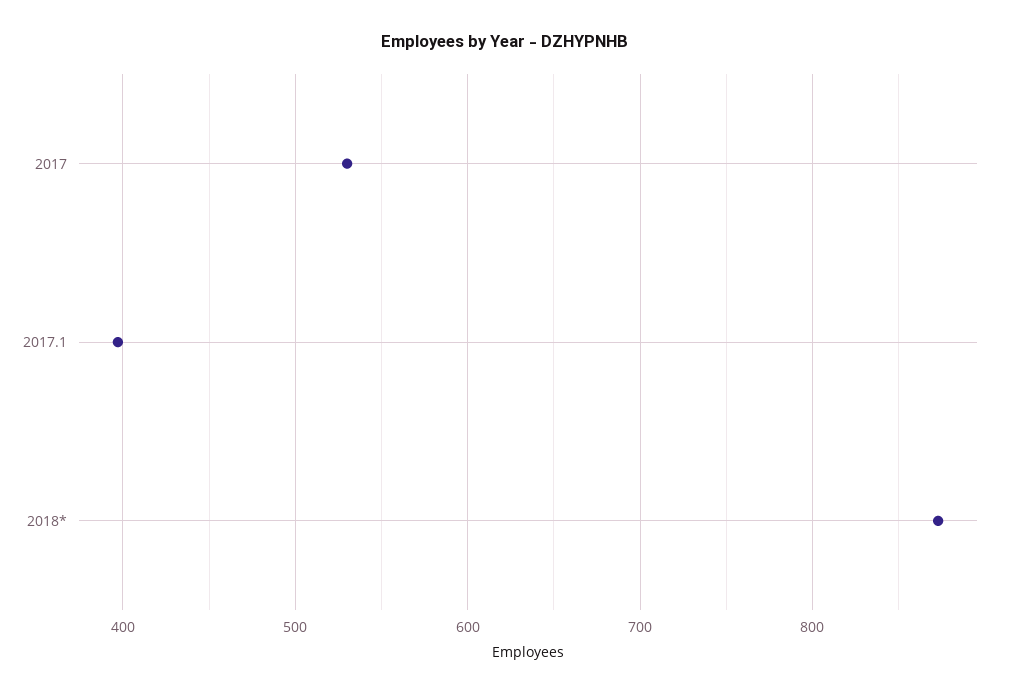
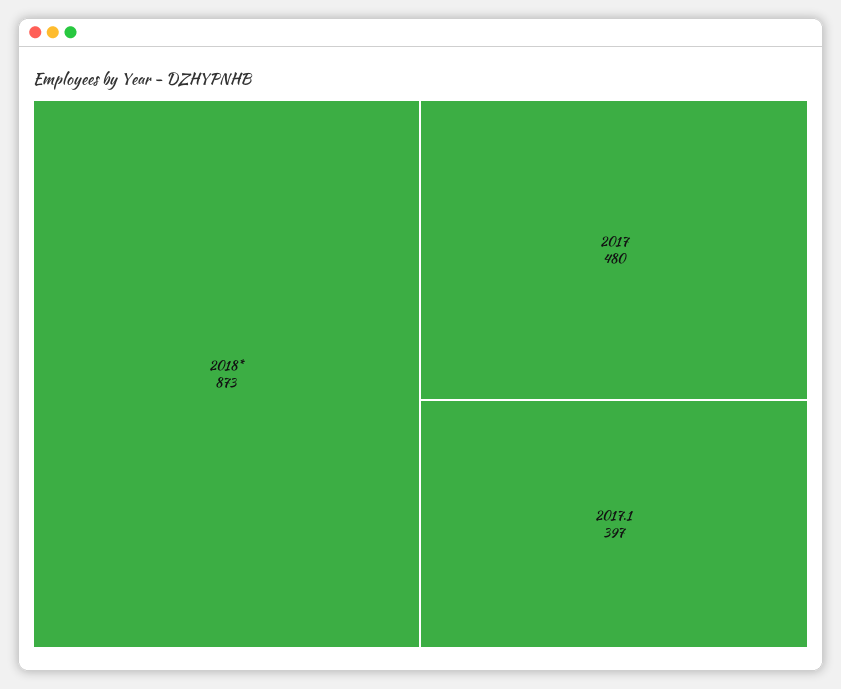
2017: 530 -> 480

